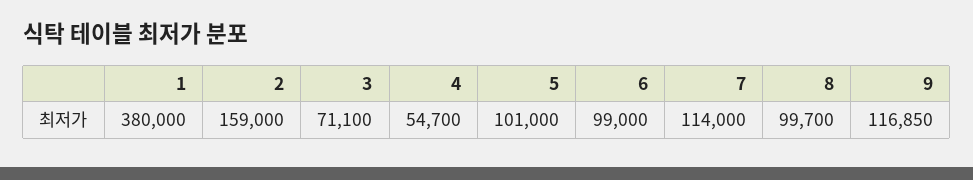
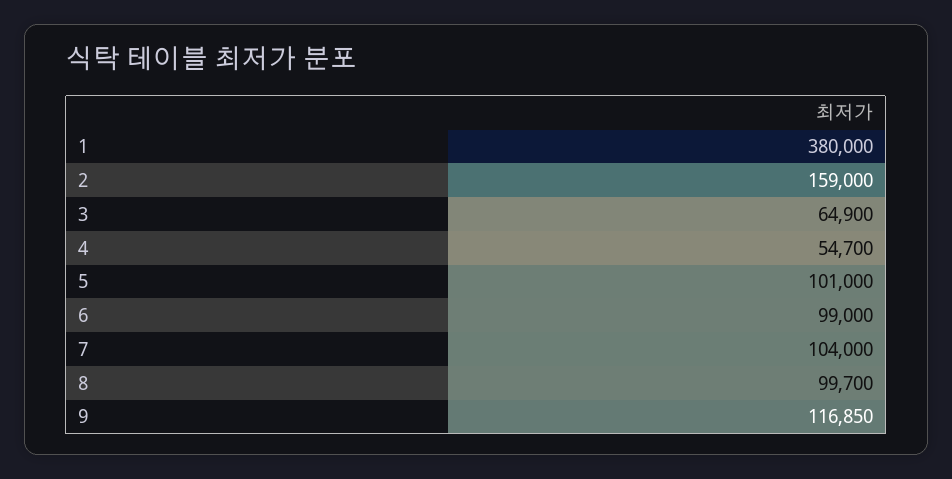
3: 71100 -> 64900
7: 114000 -> 104000

